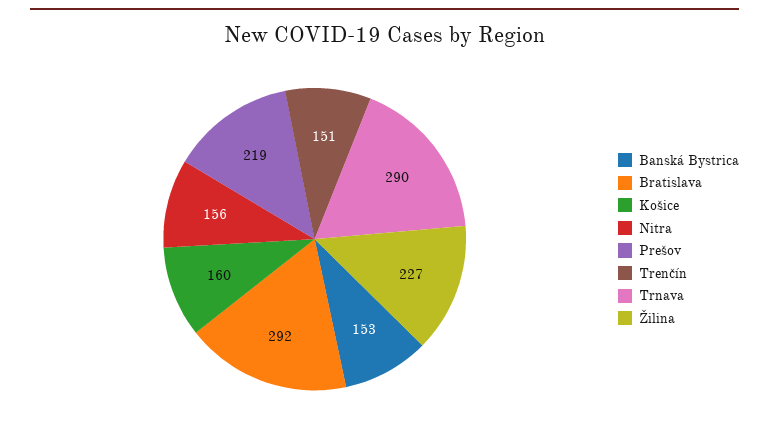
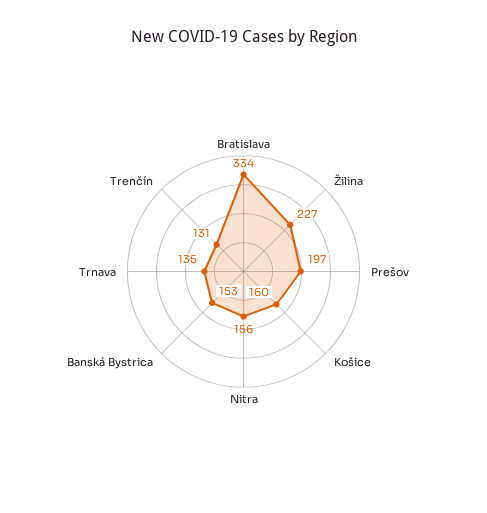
Bratislava: 292 -> 334
Prešov: 219 -> 197
Trenčín: 151 -> 131
Trnava: 290 -> 135

